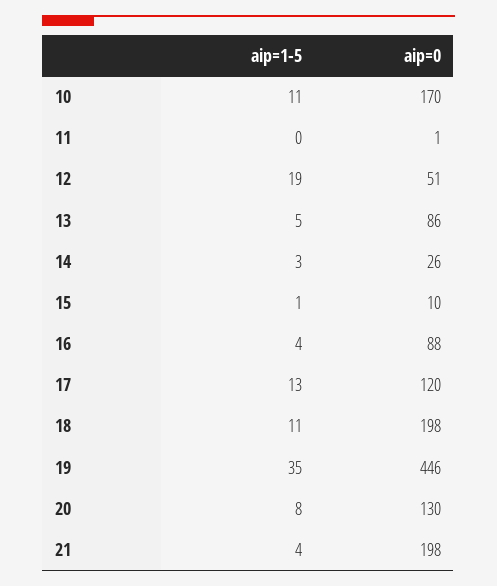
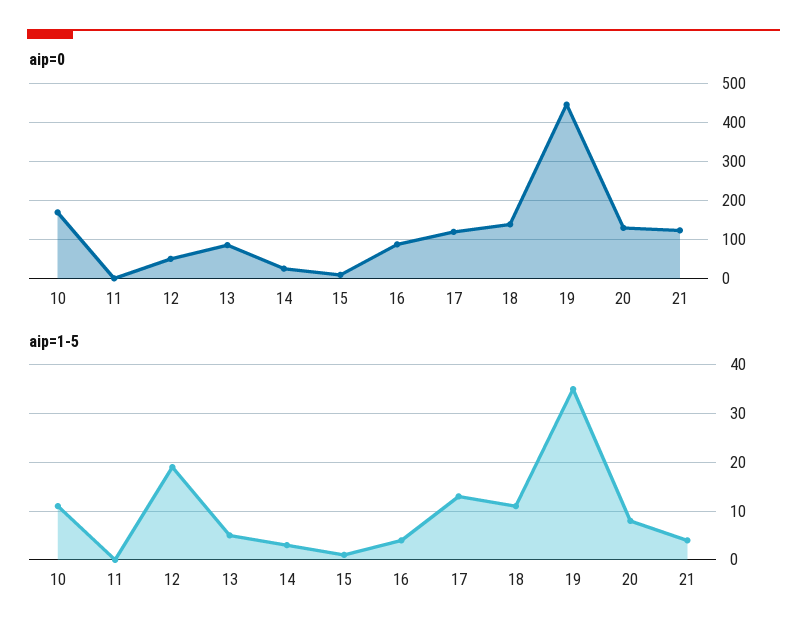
aip=0, 18: 198 -> 140
aip=0, 21: 198 -> 120

